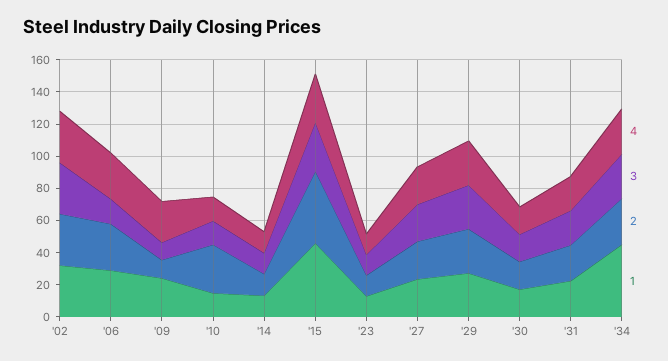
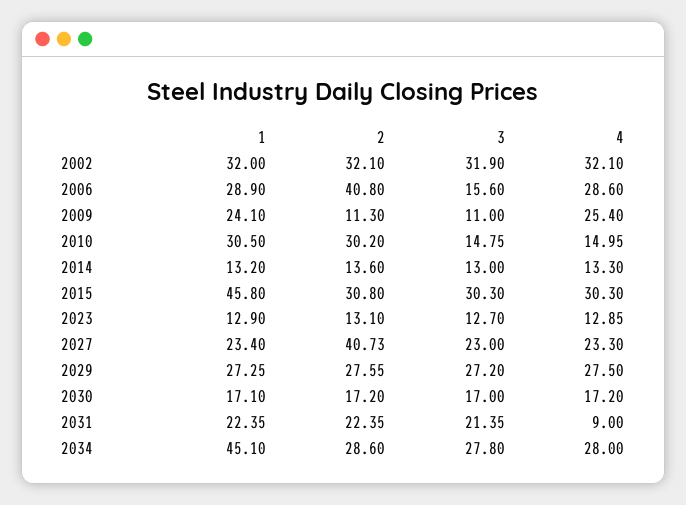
2, '06: 30 -> 40.8
1, '10: 15 -> 30.5
2, '15: 45 -> 30.8
2, '27: 25 -> 40.73
4, '31: 20 -> 9

